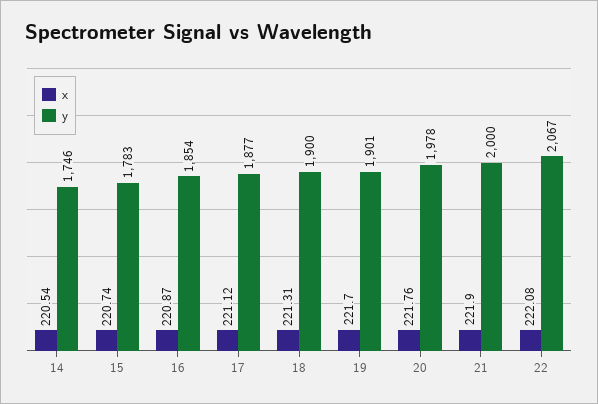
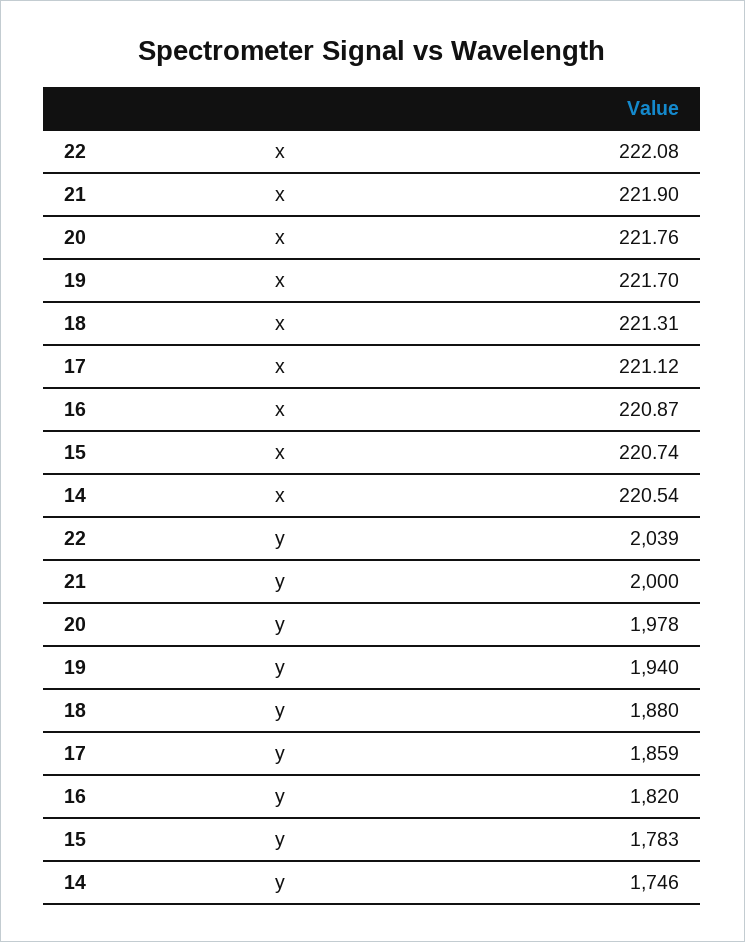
y, 16: 1854 -> 1820
y, 17: 1877 -> 1859
y, 18: 1900 -> 1880
y, 19: 1901 -> 1940
y, 22: 2067 -> 2039

